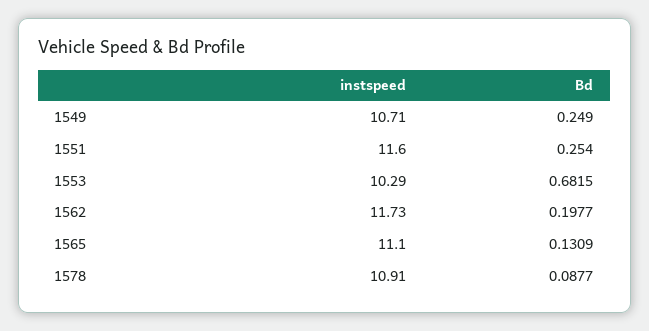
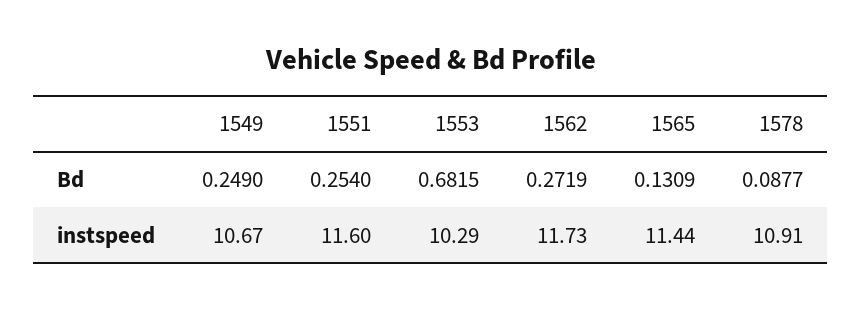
instspeed, 1549: 10.71 -> 10.67
Bd, 1562: 0.1977 -> 0.2719
instspeed, 1565: 11.1 -> 11.44

